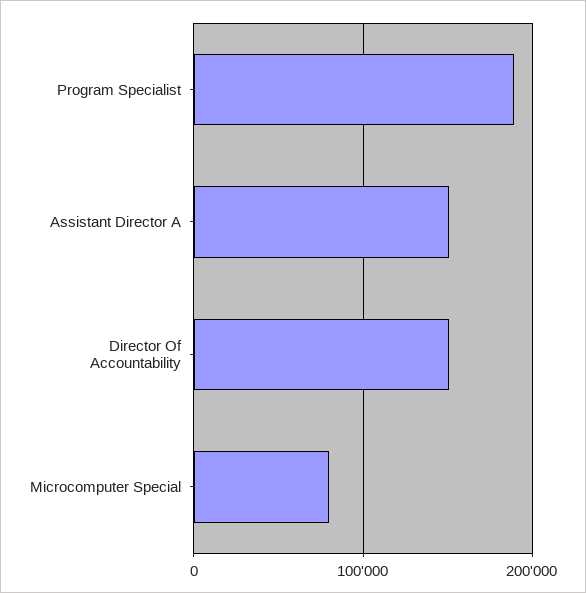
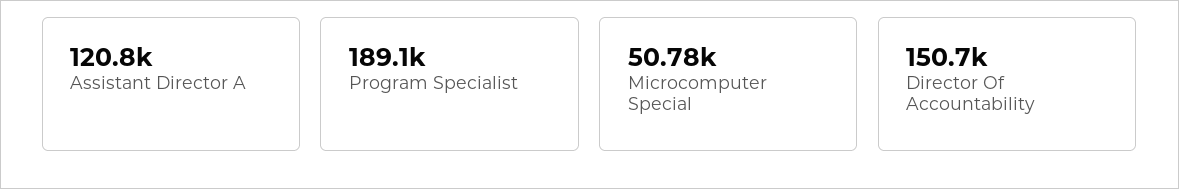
Assistant Director A: 150000 -> 120800
Microcomputer Special: 80000 -> 50780

